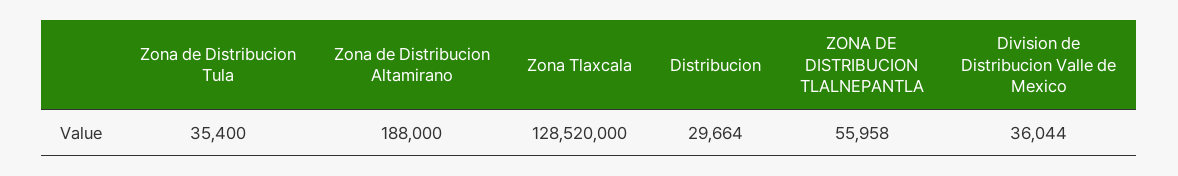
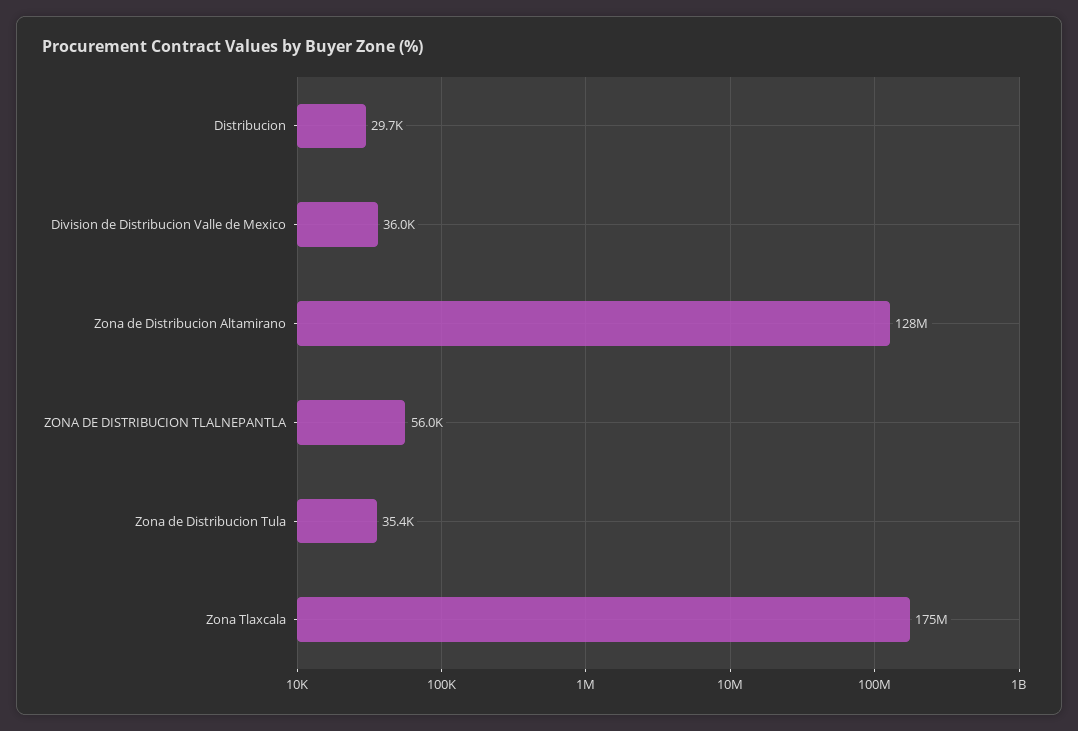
Zona de Distribucion Altamirano: 188000 -> 128000000
Zona Tlaxcala: 128520000 -> 175000000

